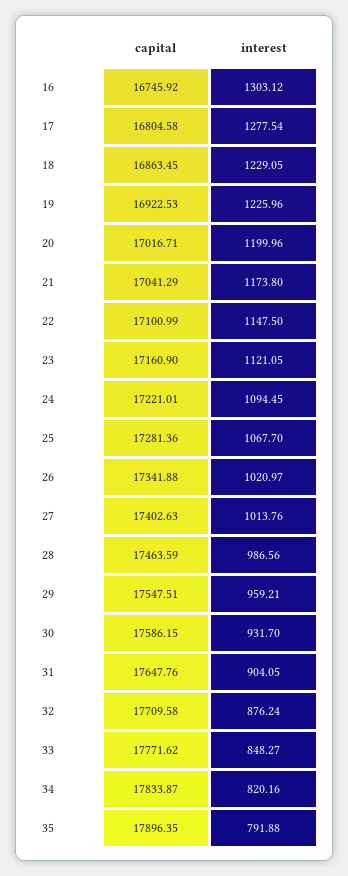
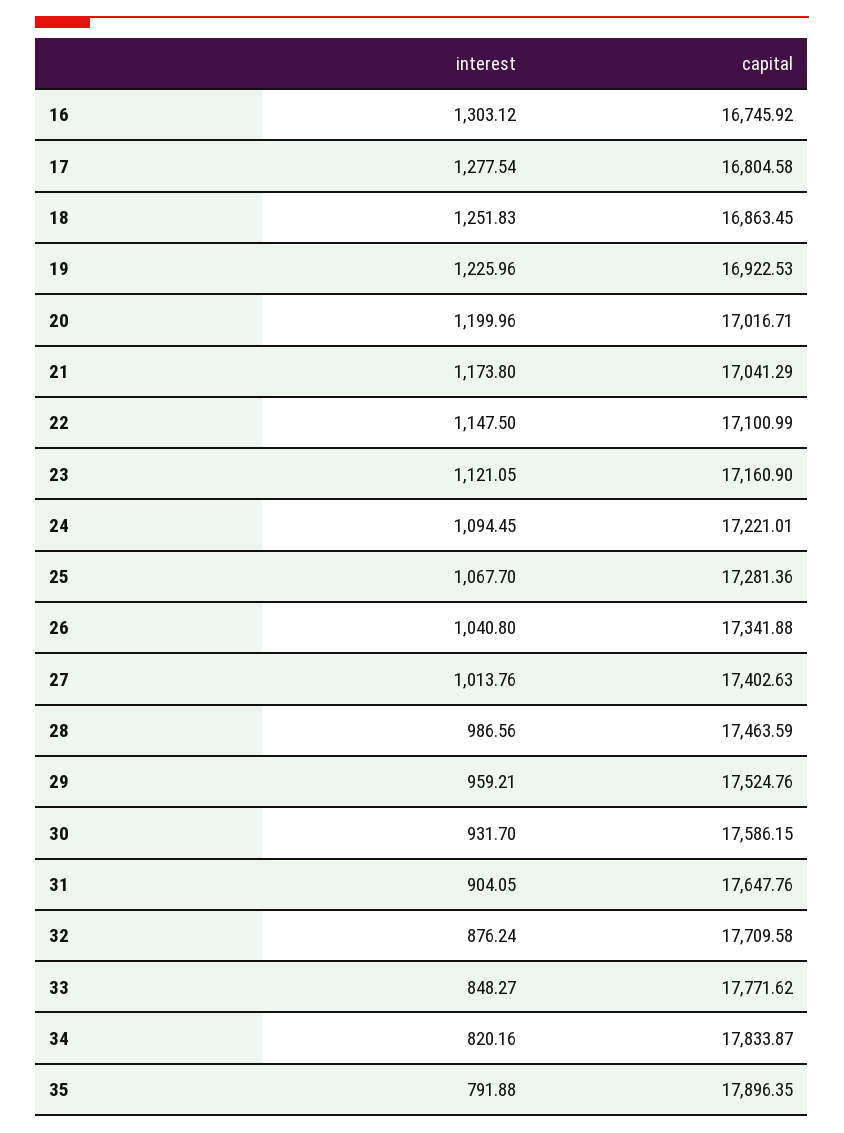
interest, 18: 1229.05 -> 1251.83
interest, 26: 1020.97 -> 1040.8
capital, 29: 17547.51 -> 17524.76

